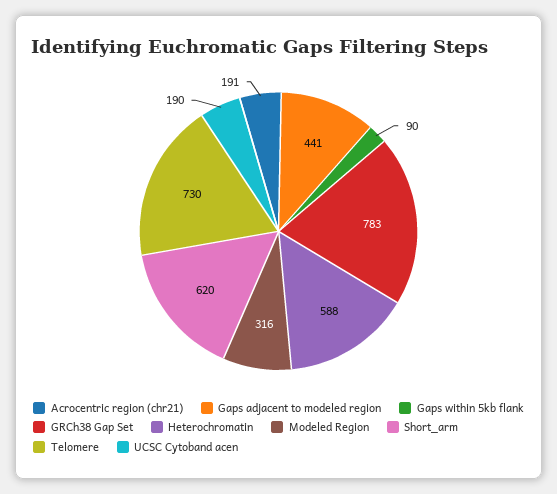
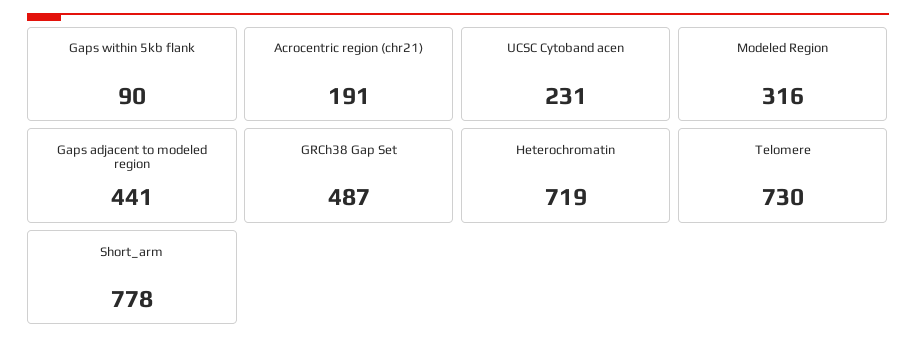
GRCh38 Gap Set: 783 -> 487
Heterochromatin: 588 -> 719
Short_arm: 620 -> 778
UCSC Cytoband acen: 190 -> 231

